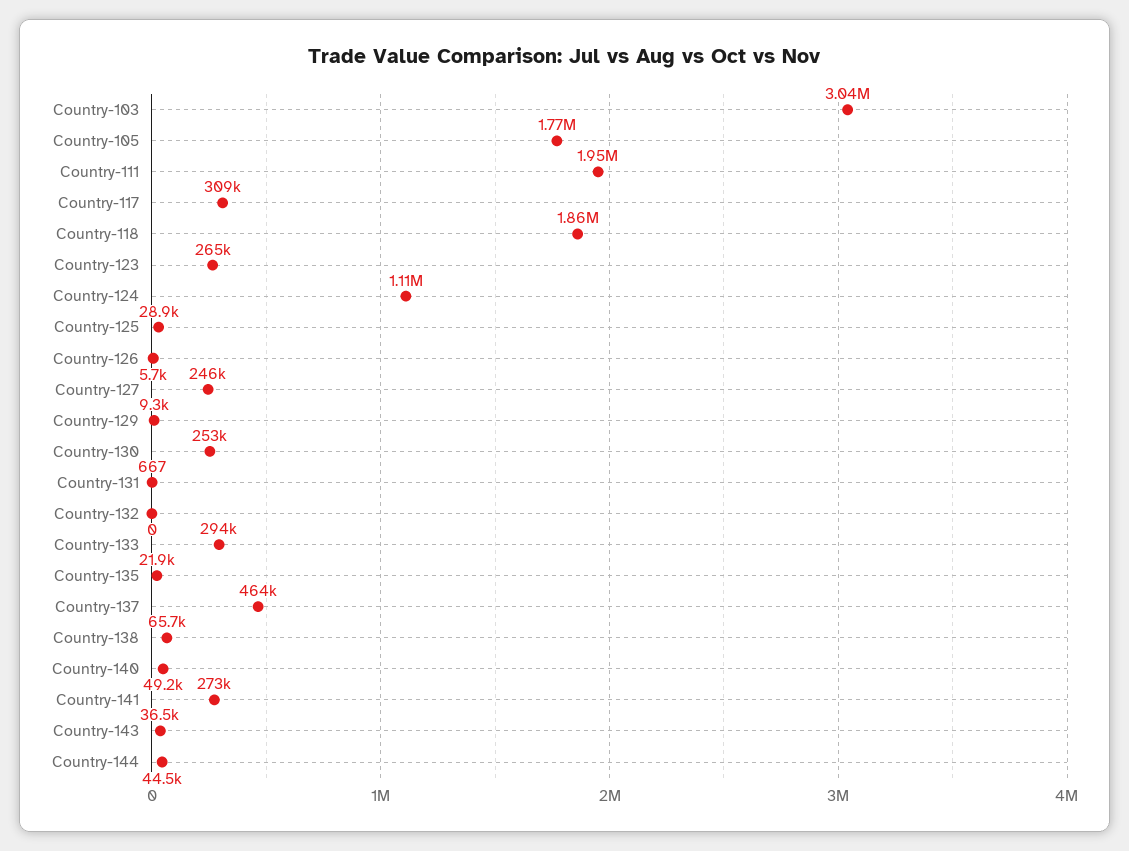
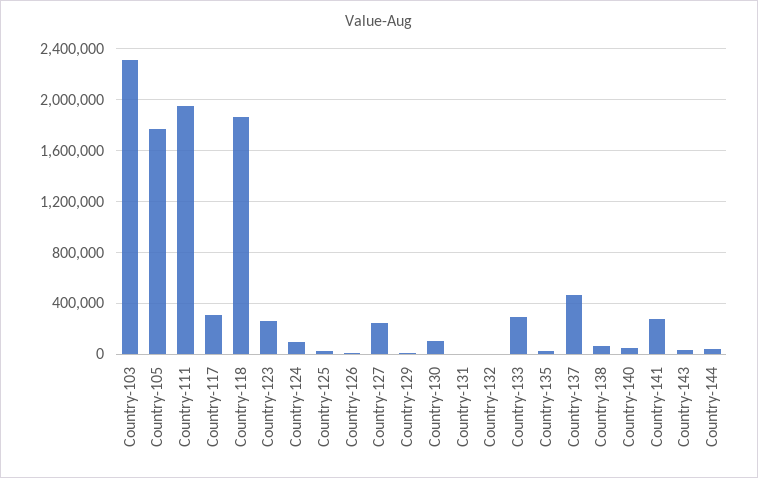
Country-103: 3040000 -> 2300000
Country-124: 1110000 -> 100000
Country-130: 253000 -> 100000

